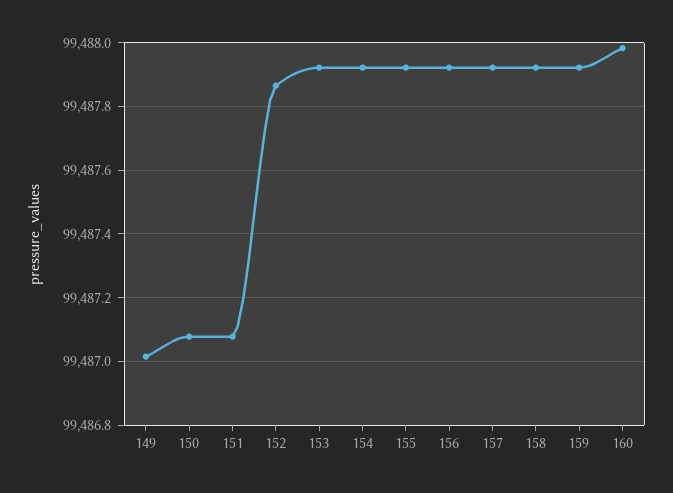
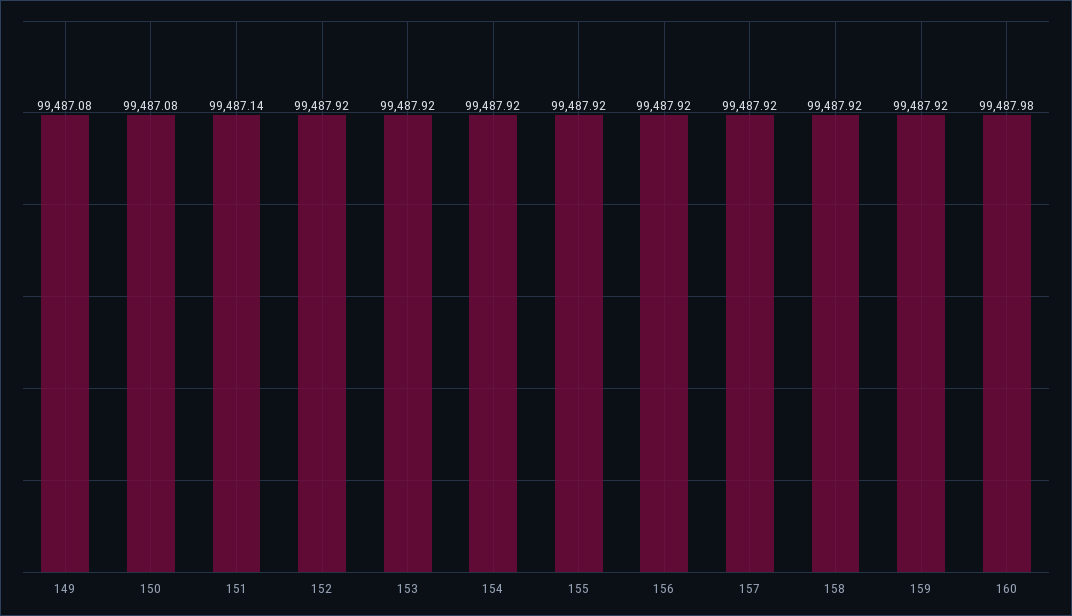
149: 99487.02 -> 99487.08
151: 99487.08 -> 99487.14
152: 99487.86 -> 99487.92

